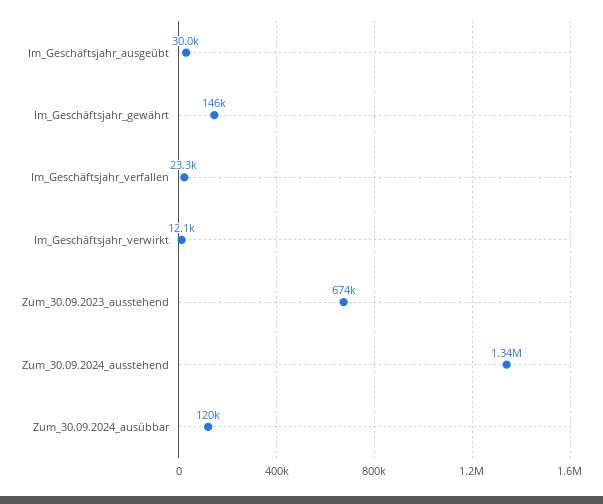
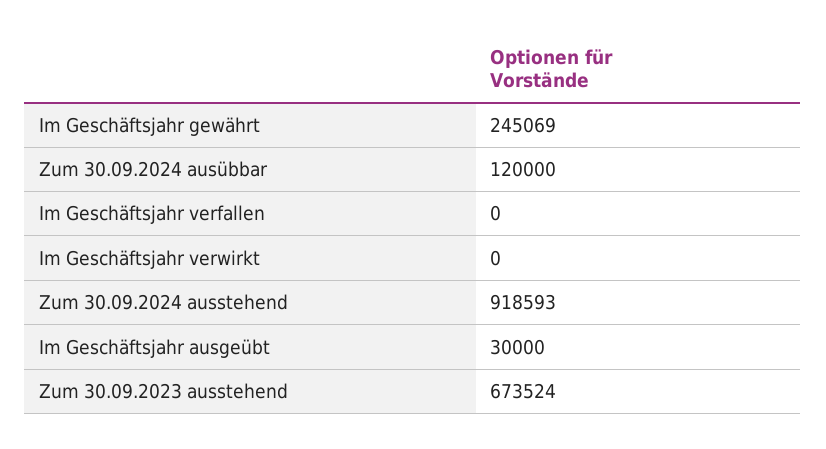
Im_Geschäftsjahr_gewährt: 146000 -> 245069
Im_Geschäftsjahr_verfallen: 23300 -> 0
Im_Geschäftsjahr_verwirkt: 12100 -> 0
Zum_30.09.2024_ausstehend: 1340000 -> 918593

